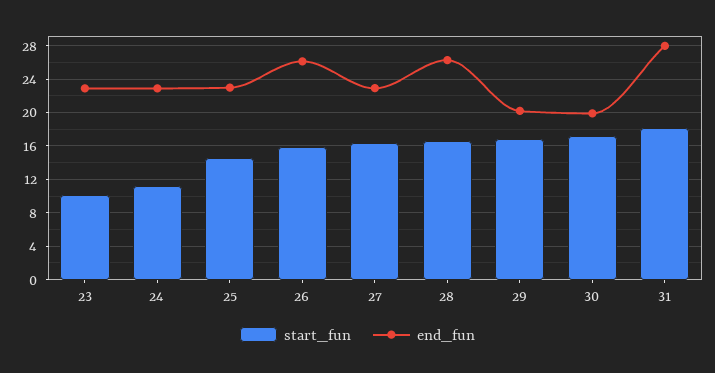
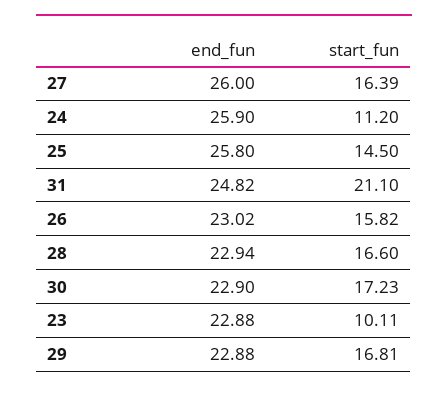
end_fun, 24: 23 -> 25.9
end_fun, 25: 23 -> 25.8
end_fun, 26: 26 -> 23.02
end_fun, 27: 23 -> 26
end_fun, 28: 26 -> 22.94
end_fun, 29: 20 -> 22.88
end_fun, 30: 20 -> 22.9
start_fun, 31: 18 -> 21.1
end_fun, 31: 28 -> 24.82

